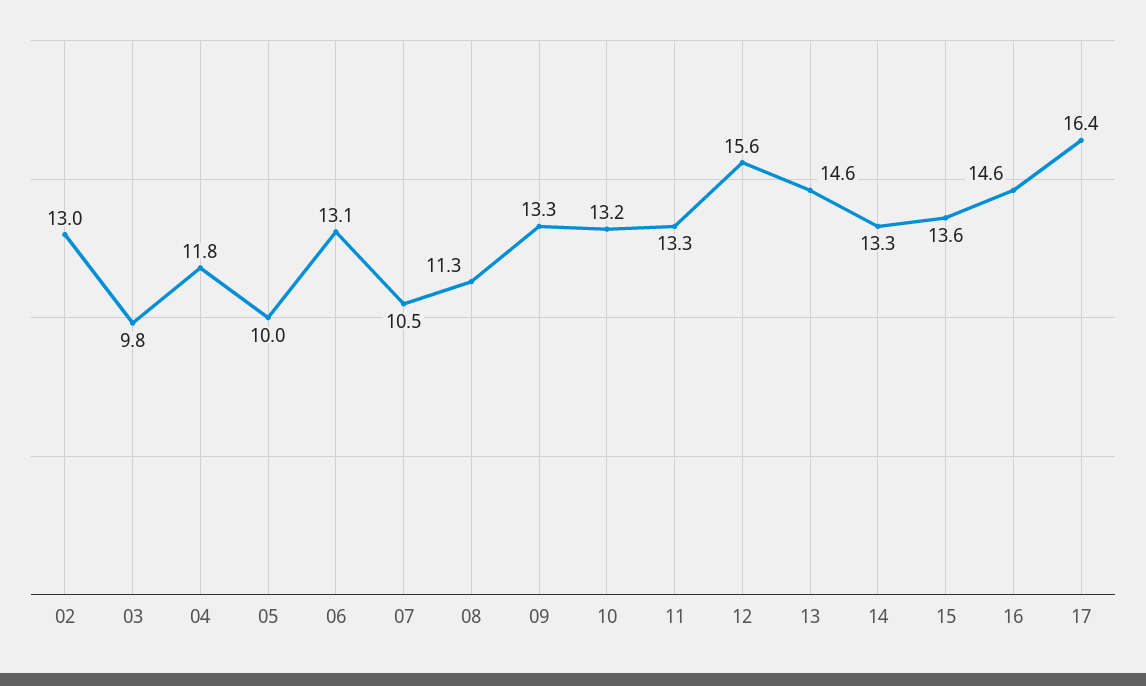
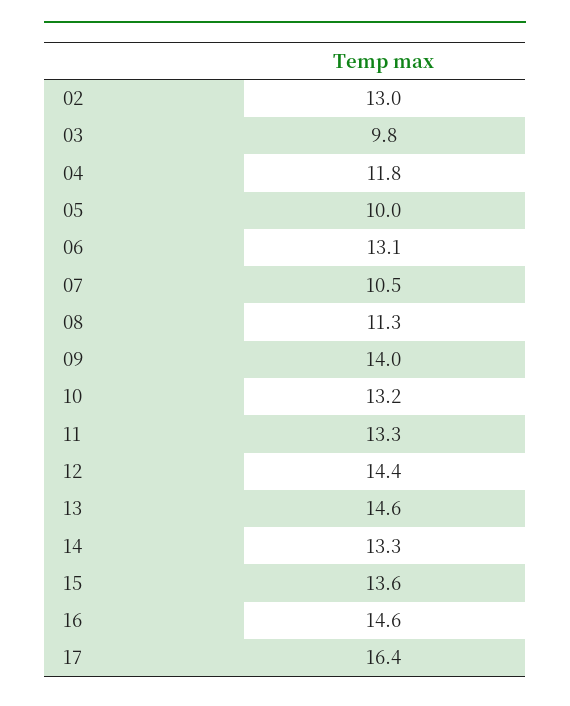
09: 13.3 -> 14
12: 15.6 -> 14.4

